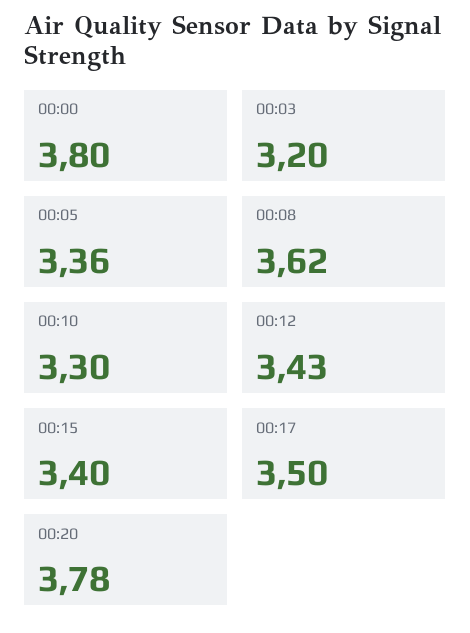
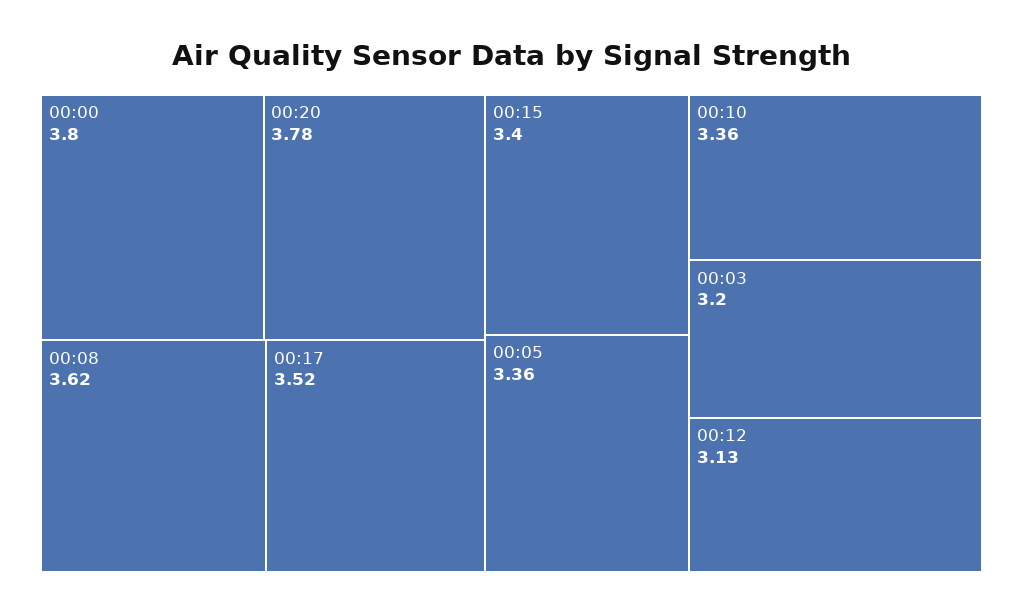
00:10: 3.3 -> 3.36
00:12: 3.43 -> 3.13
00:17: 3.5 -> 3.52

